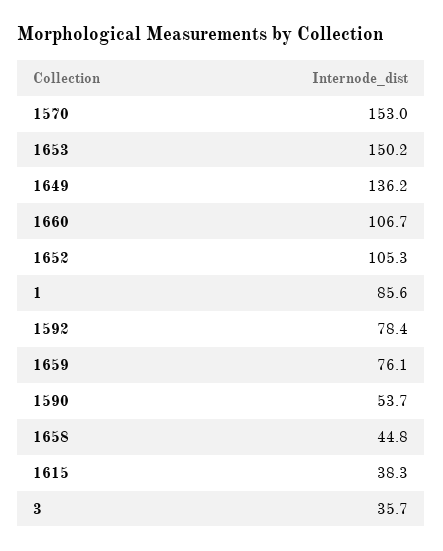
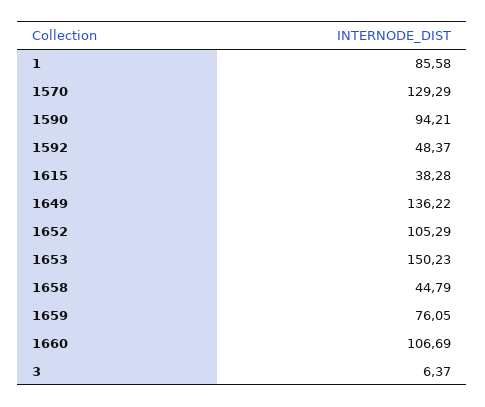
1570: 153 -> 129.29
1592: 78.4 -> 48.37
1590: 53.7 -> 94.21
3: 35.7 -> 6.37

